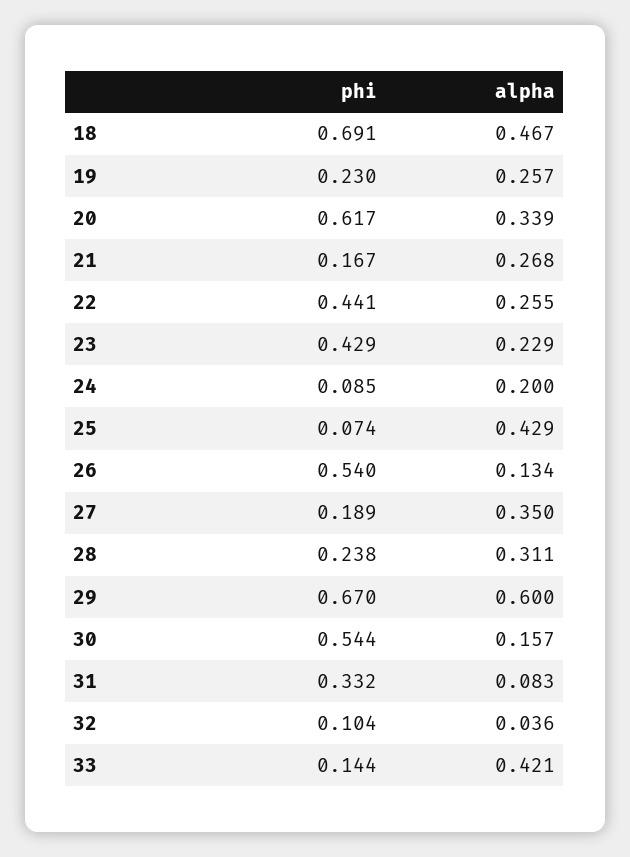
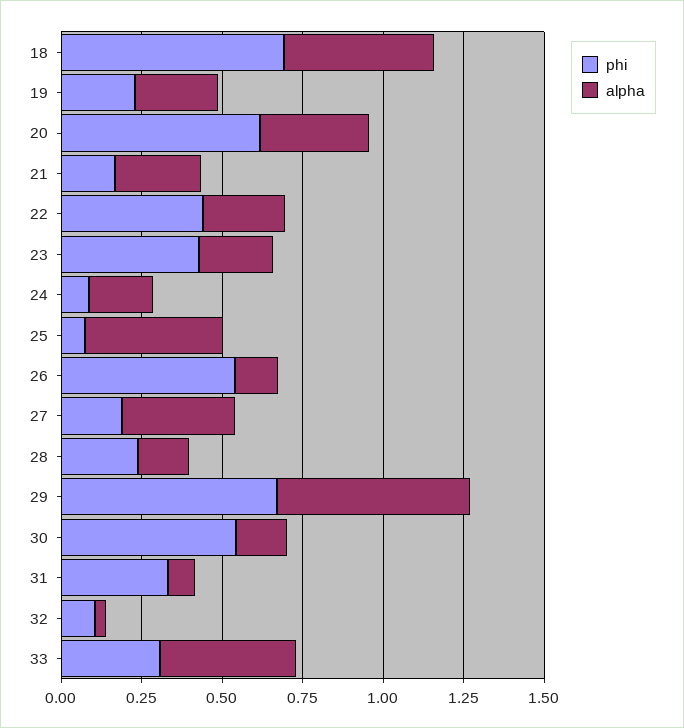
alpha, 28: 0.311 -> 0.15
phi, 33: 0.144 -> 0.3

